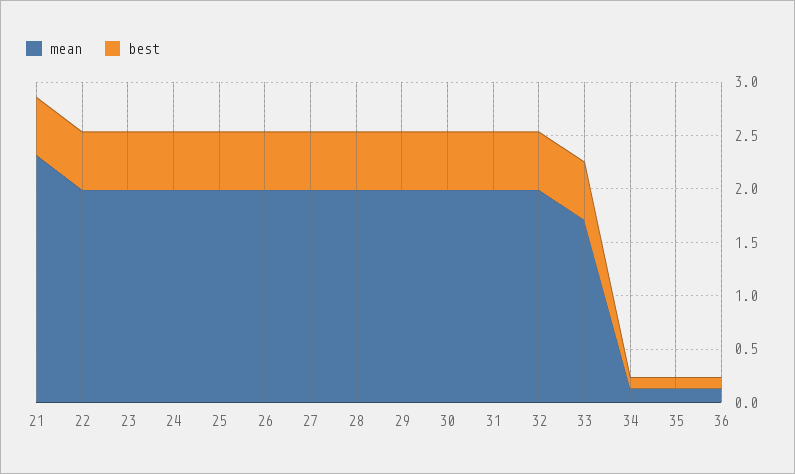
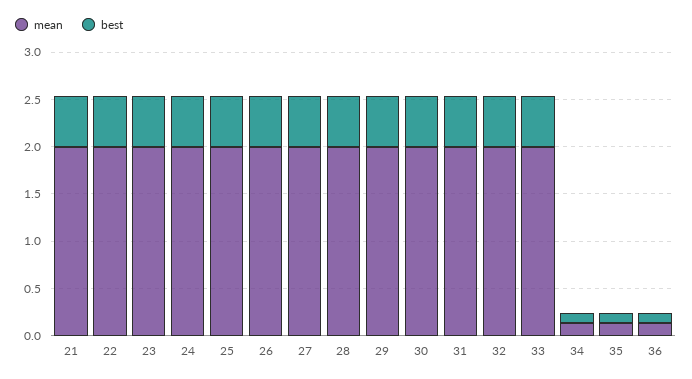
mean, 21: 2.3 -> 2
mean, 33: 1.7 -> 2

